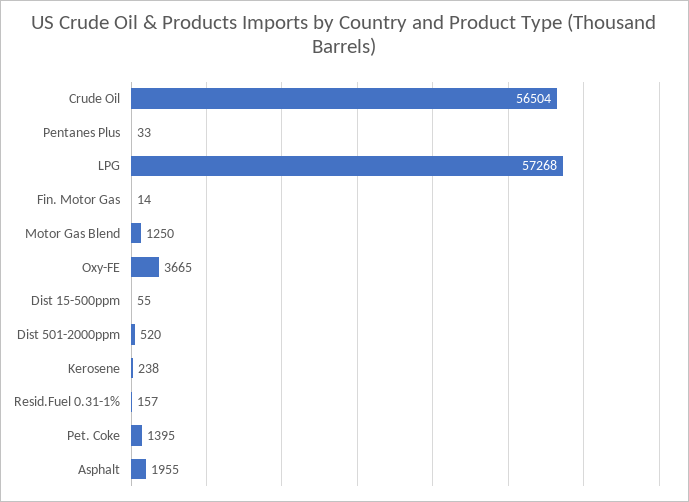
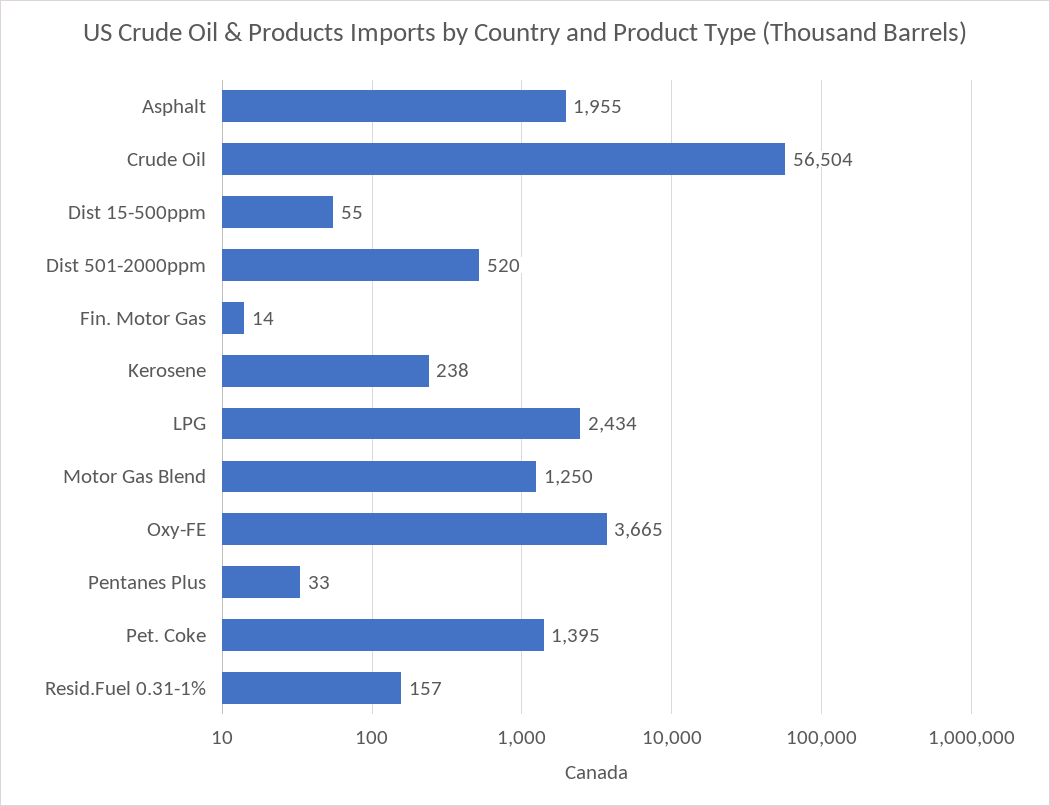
LPG: 57268 -> 2434

